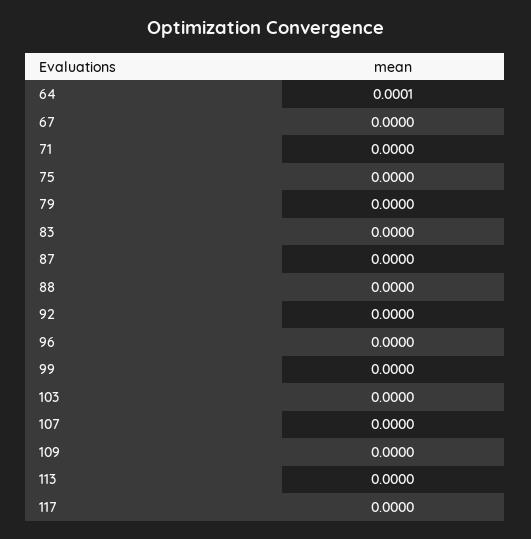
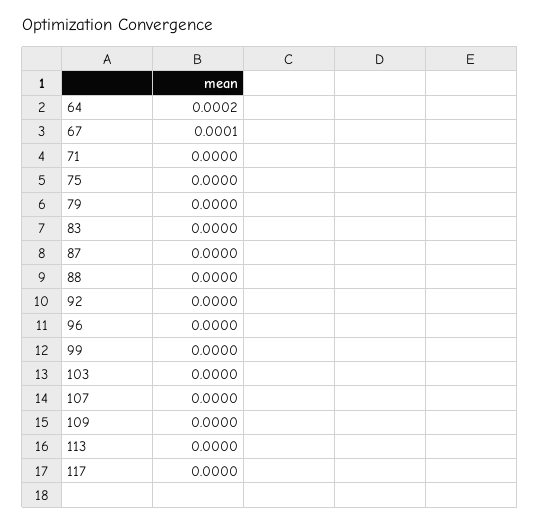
64: 0.0001 -> 0.0002
67: 0 -> 0.0001

